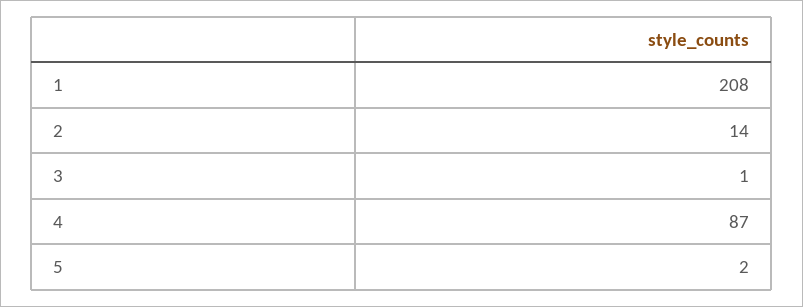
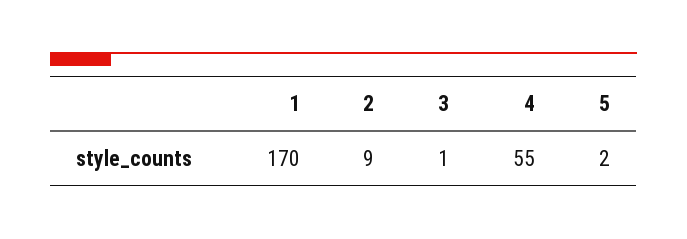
1: 208 -> 170
2: 14 -> 9
4: 87 -> 55

